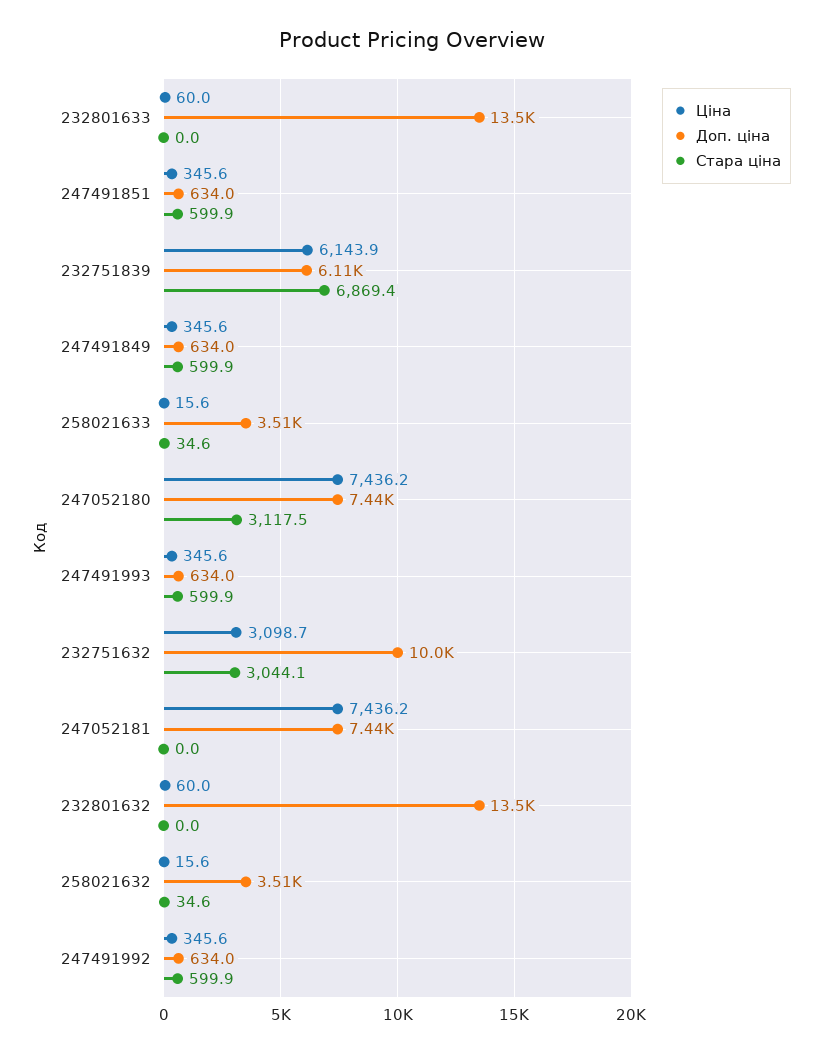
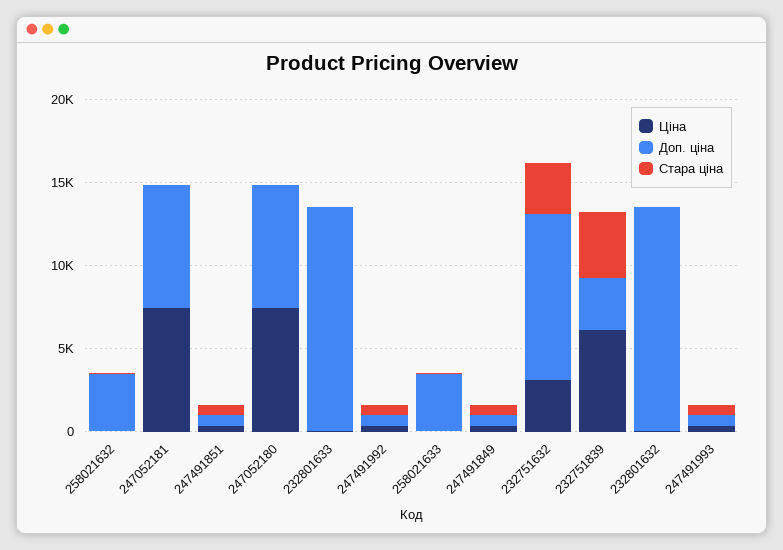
Доп. ціна, 232751839: 6110 -> 3000
Стара ціна, 232751839: 6869.4 -> 4000
Стара ціна, 247052180: 3117.5 -> 0

